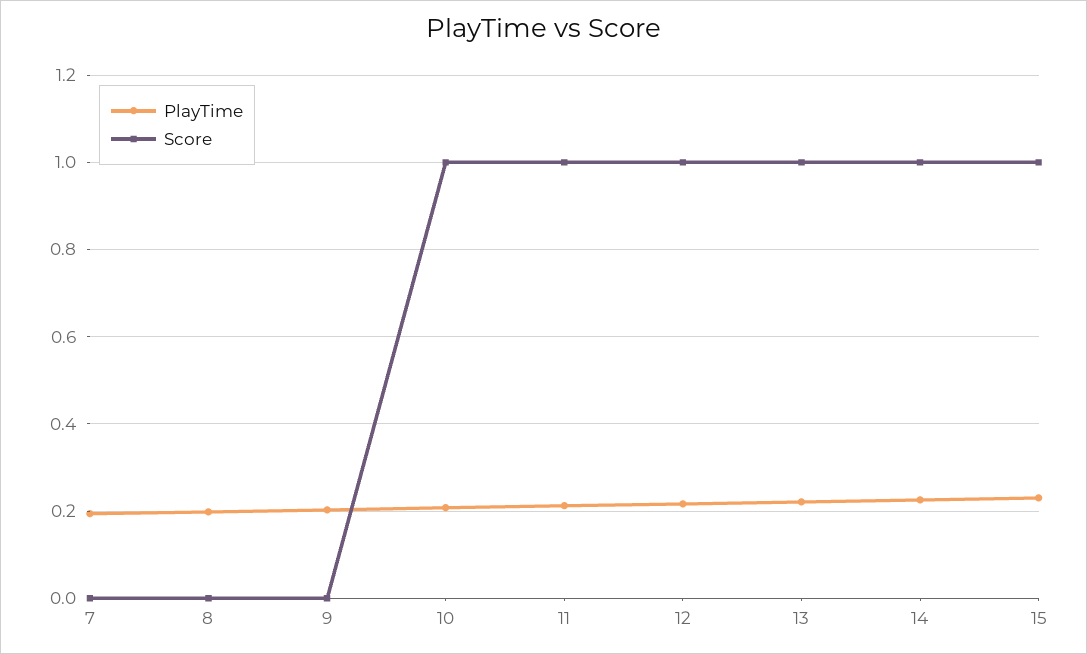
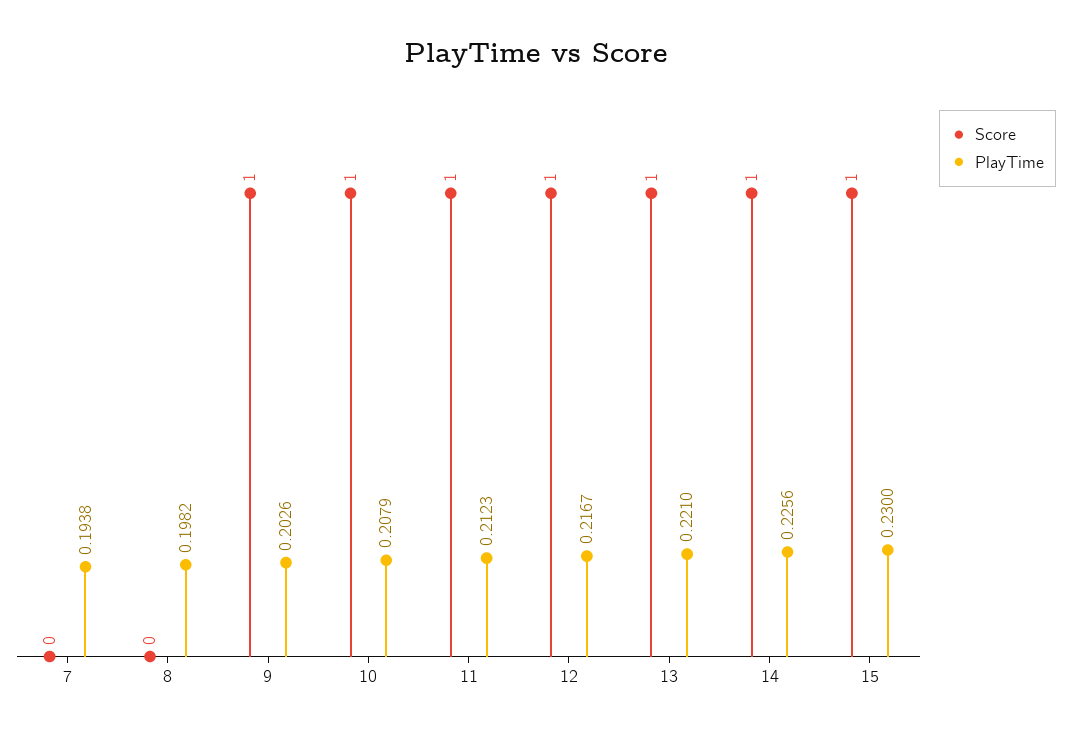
Score, 9: 0 -> 1

